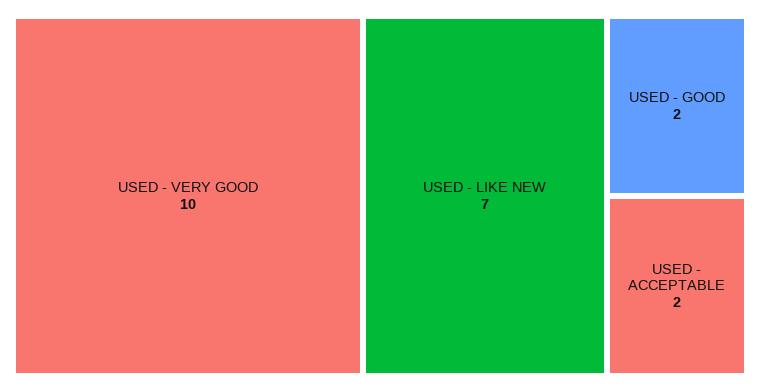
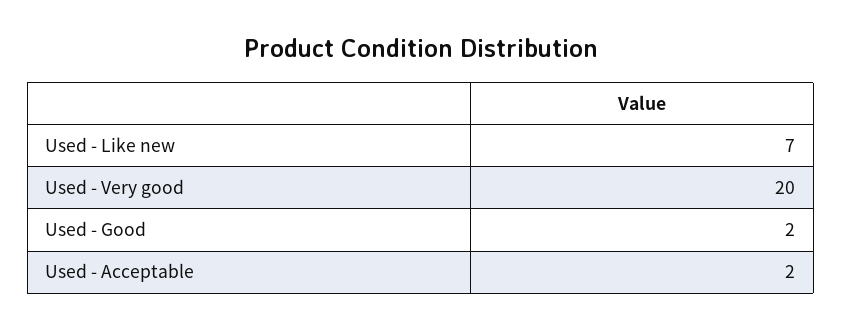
USED - VERY GOOD: 10 -> 20

